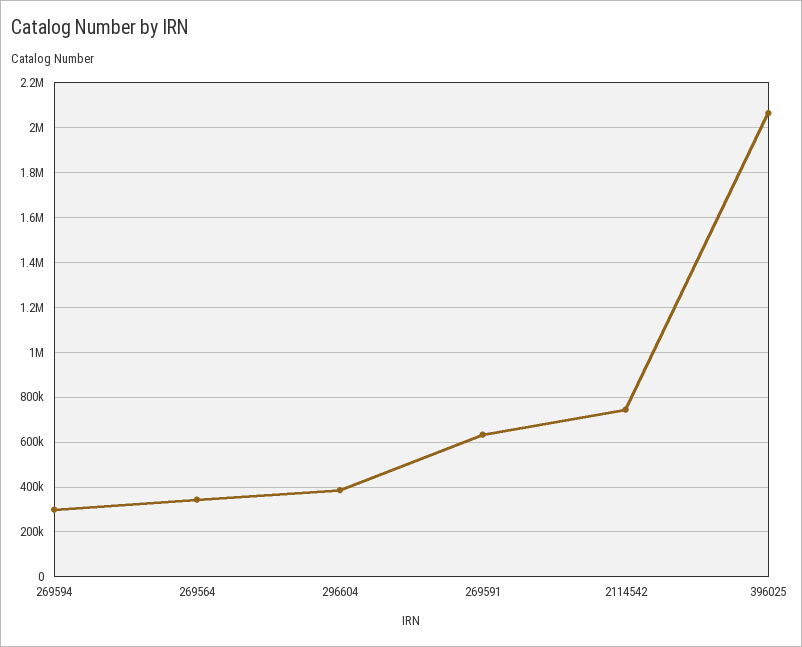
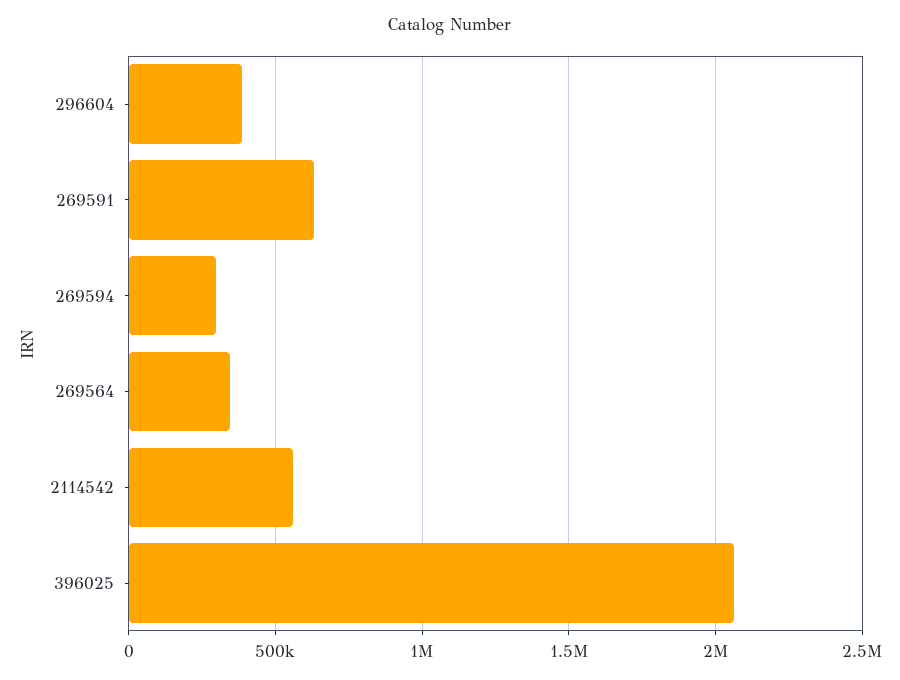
2114542: 750000 -> 550000

